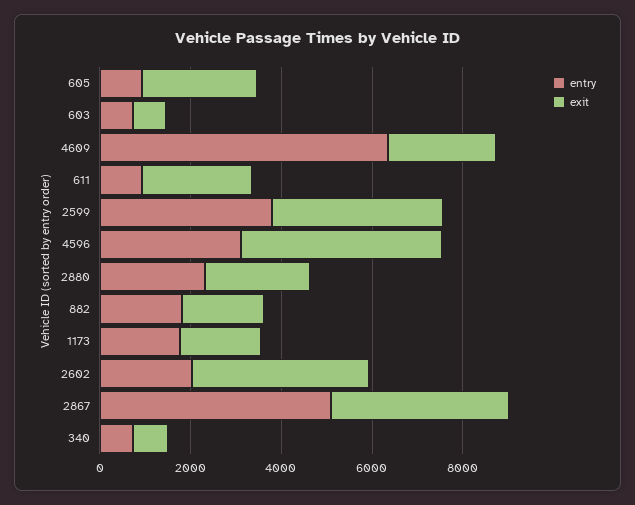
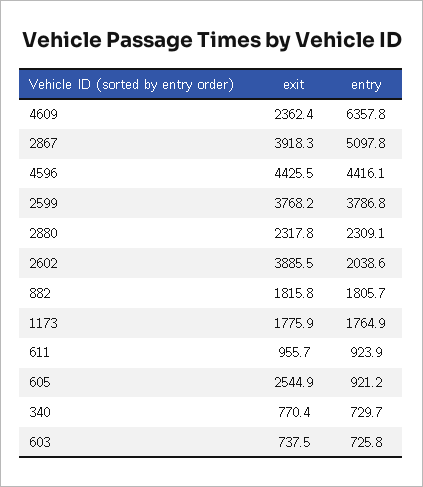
exit, 611: 2500 -> 955.7
entry, 4596: 3000 -> 4416.1

